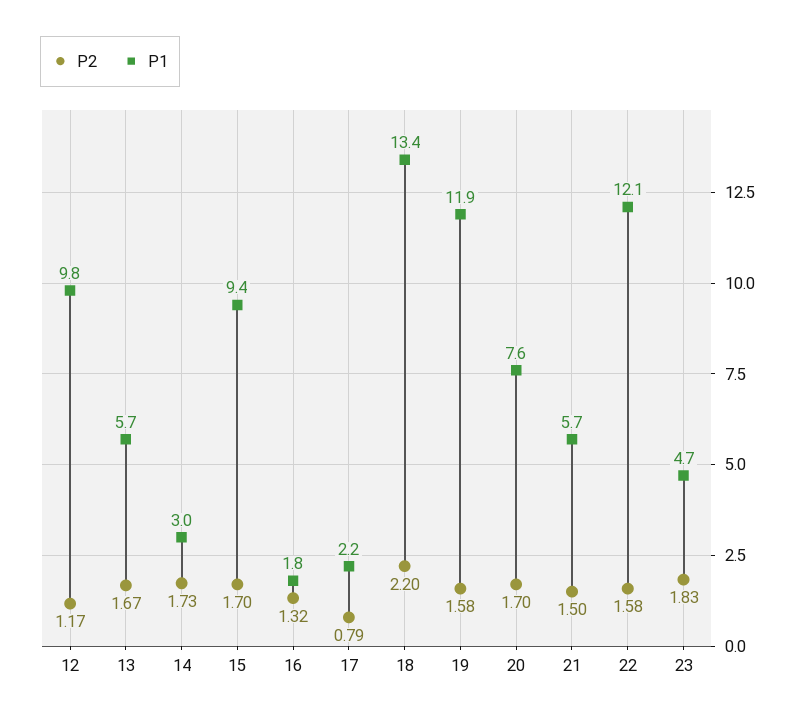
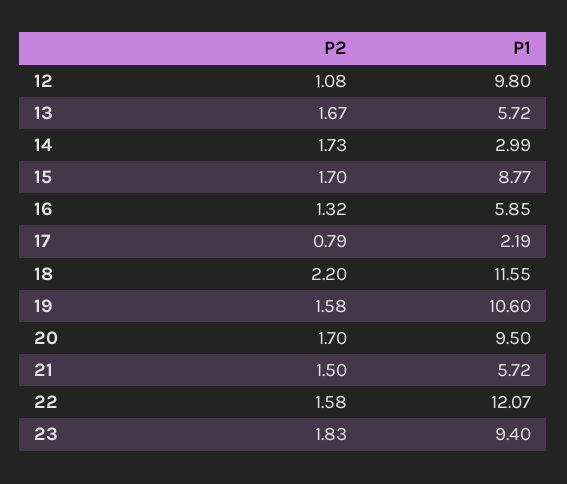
P2, 12: 1.17 -> 1.08
P1, 15: 9.4 -> 8.77
P1, 16: 1.8 -> 5.85
P1, 18: 13.4 -> 11.55
P1, 19: 11.9 -> 10.6
P1, 20: 7.6 -> 9.5
P1, 23: 4.7 -> 9.4

